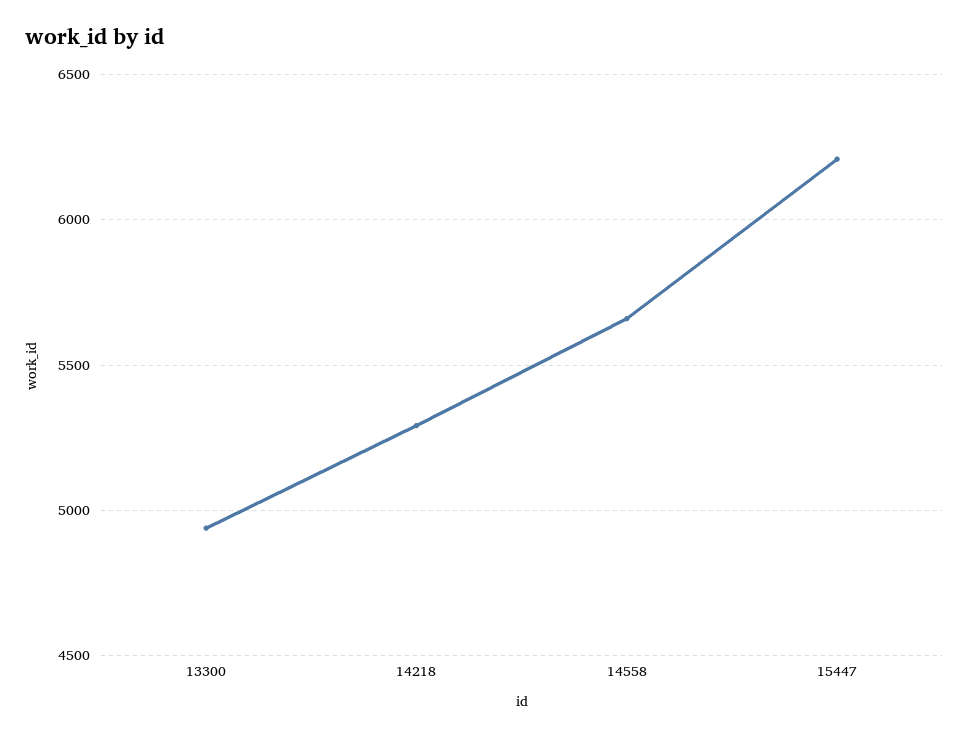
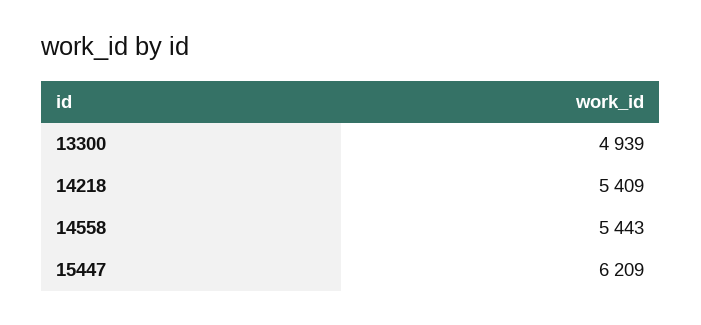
14218: 5300 -> 5409
14558: 5650 -> 5443

